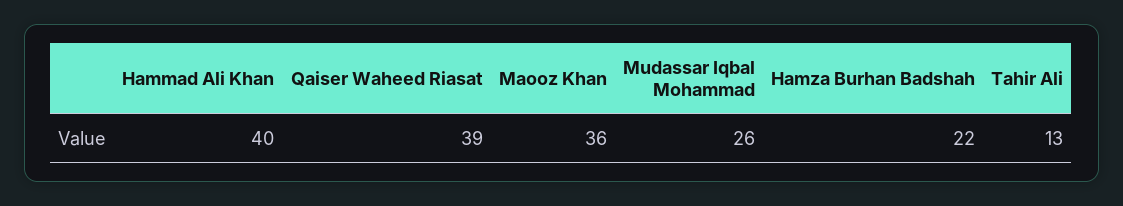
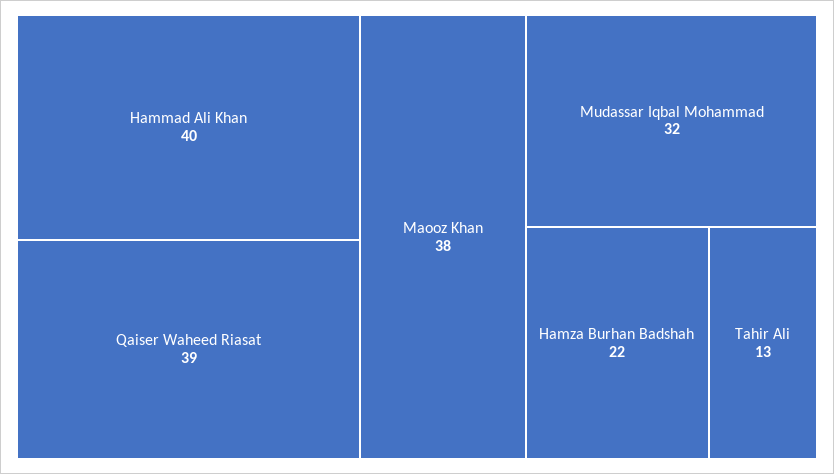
Maooz Khan: 36 -> 38
Mudassar Iqbal Mohammad: 26 -> 32

